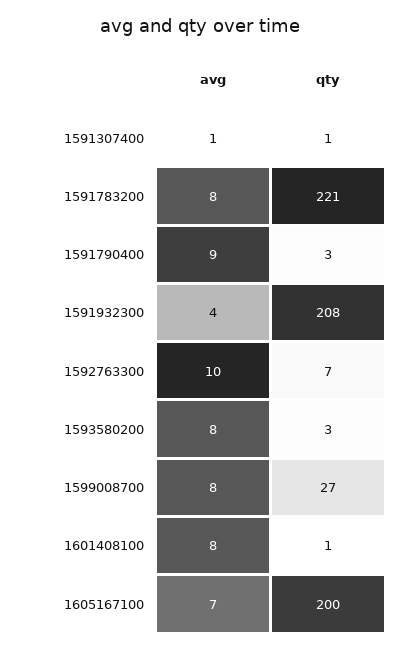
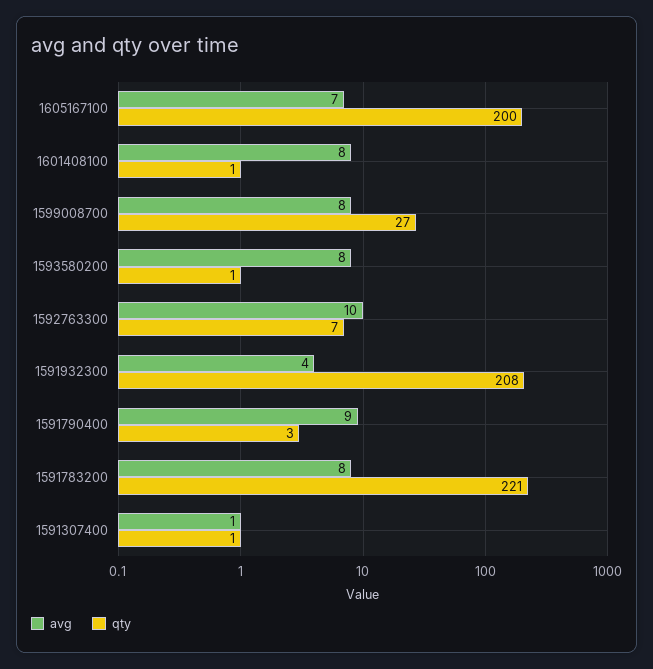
qty, 1593580200: 3 -> 1

